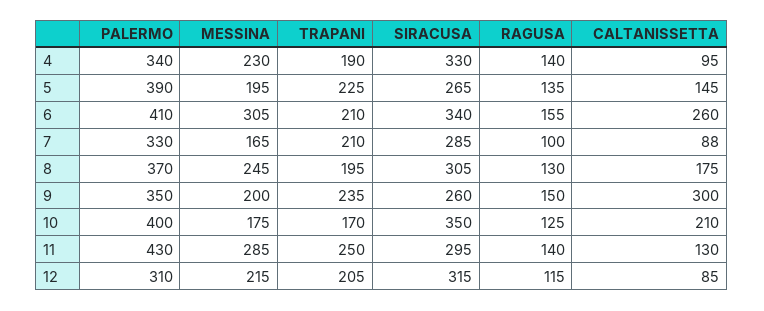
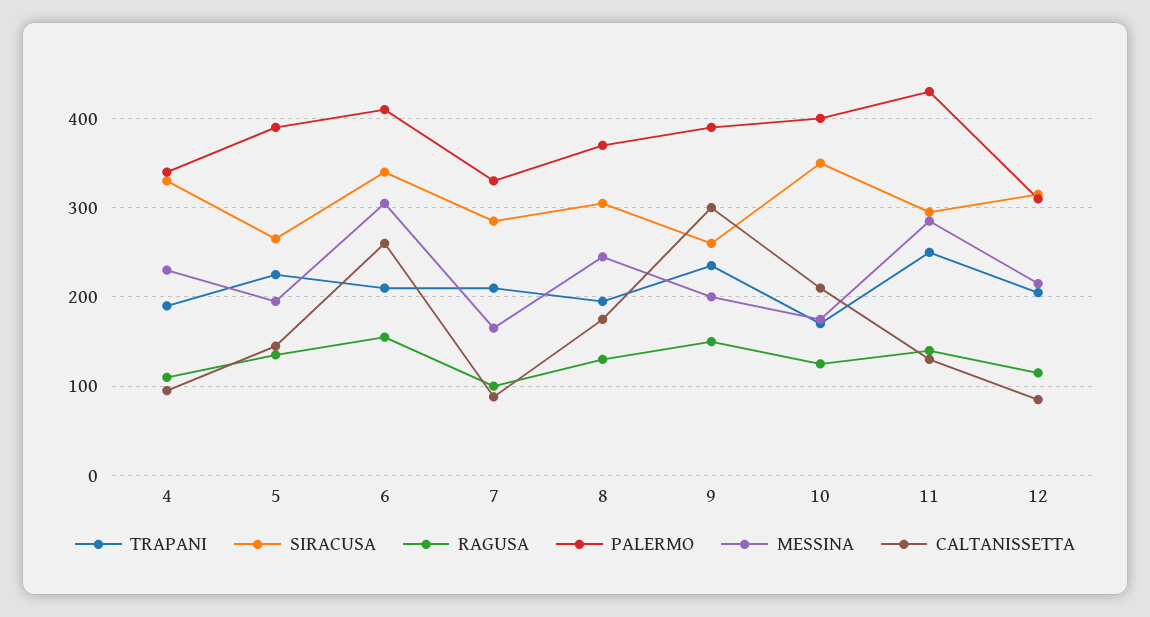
RAGUSA, 4: 140 -> 110
PALERMO, 9: 350 -> 390

